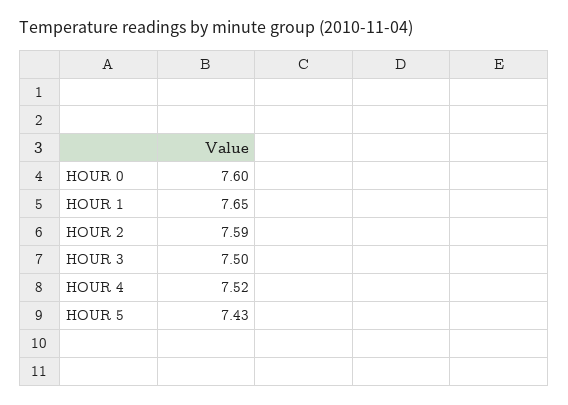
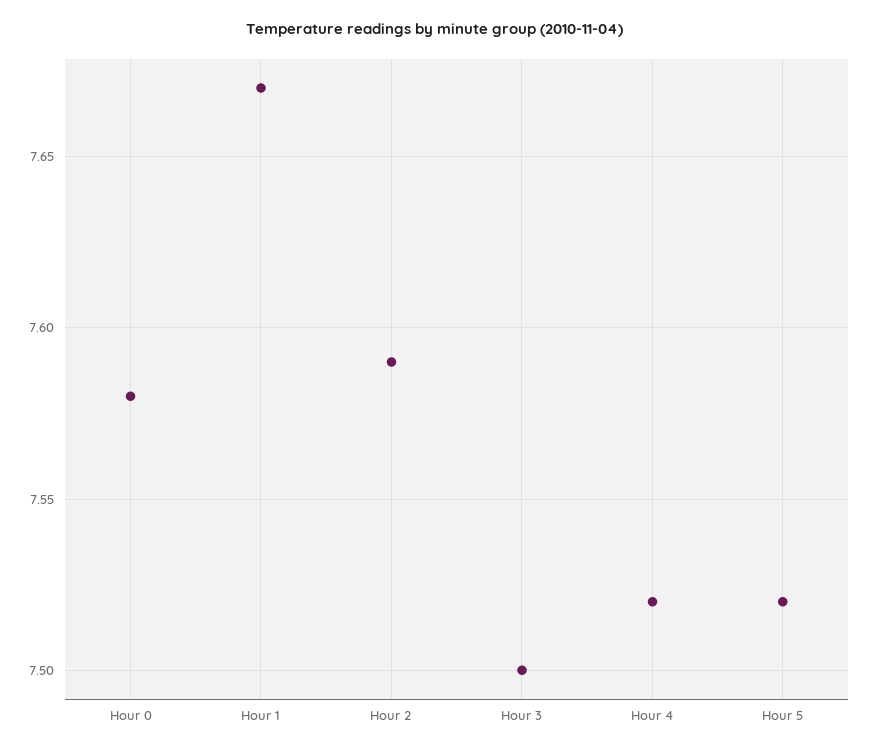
HOUR 0: 7.6 -> 7.58
HOUR 1: 7.65 -> 7.67
HOUR 5: 7.43 -> 7.52

